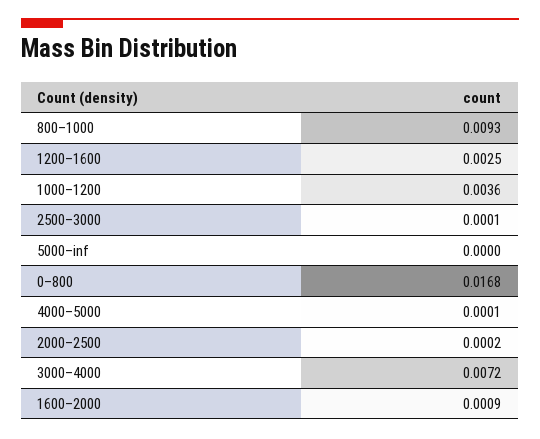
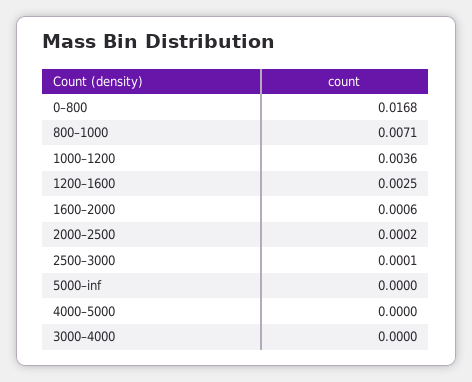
800–1000: 0.0093 -> 0.0071
4000–5000: 0.0001 -> 0
3000–4000: 0.0072 -> 0
1600–2000: 0.0009 -> 0.0006

